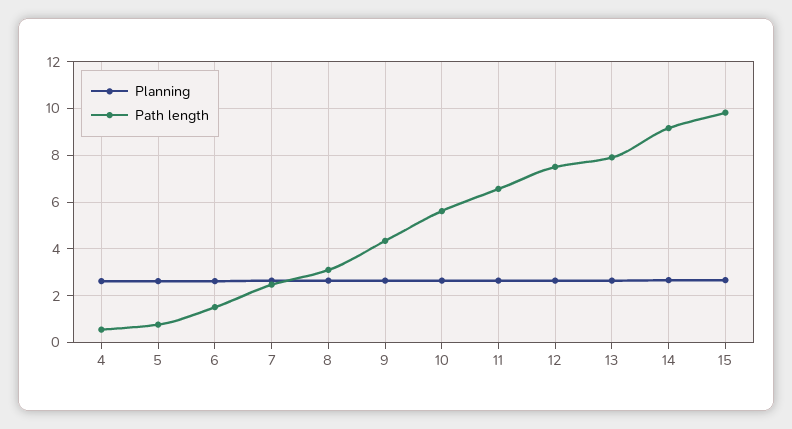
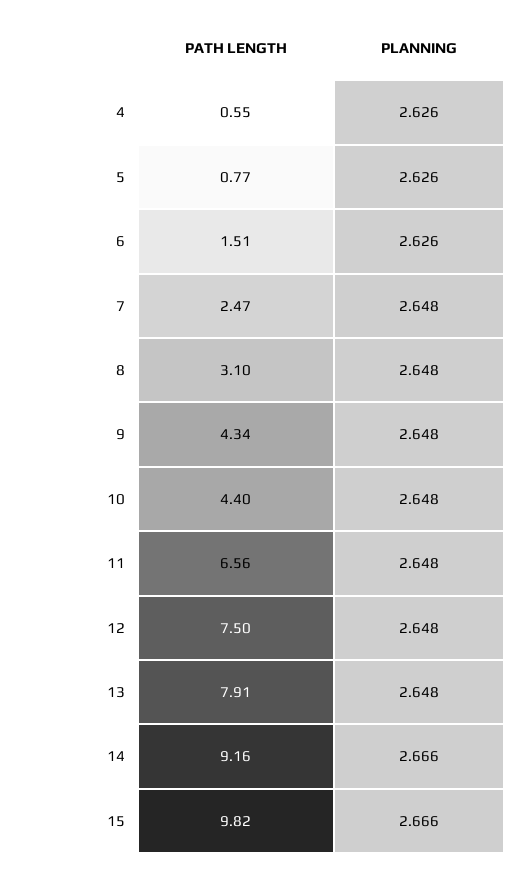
Path length, 10: 5.5 -> 4.4

